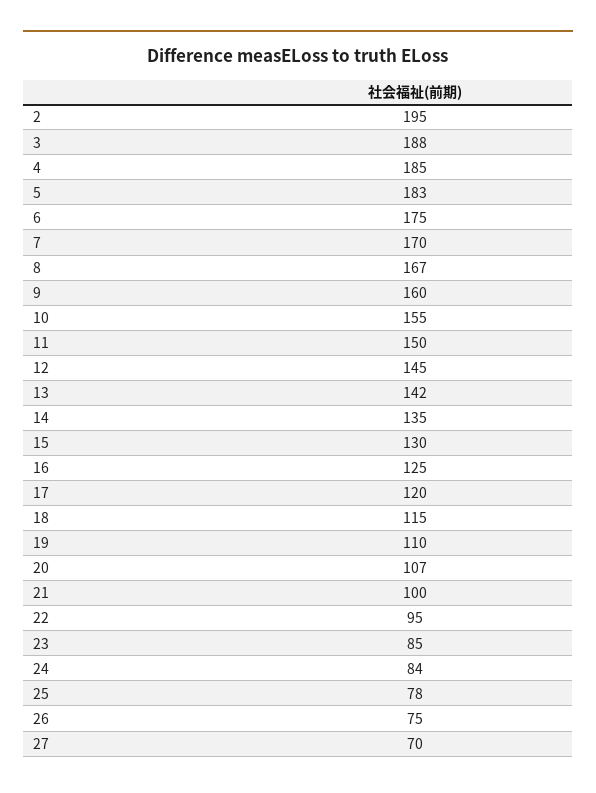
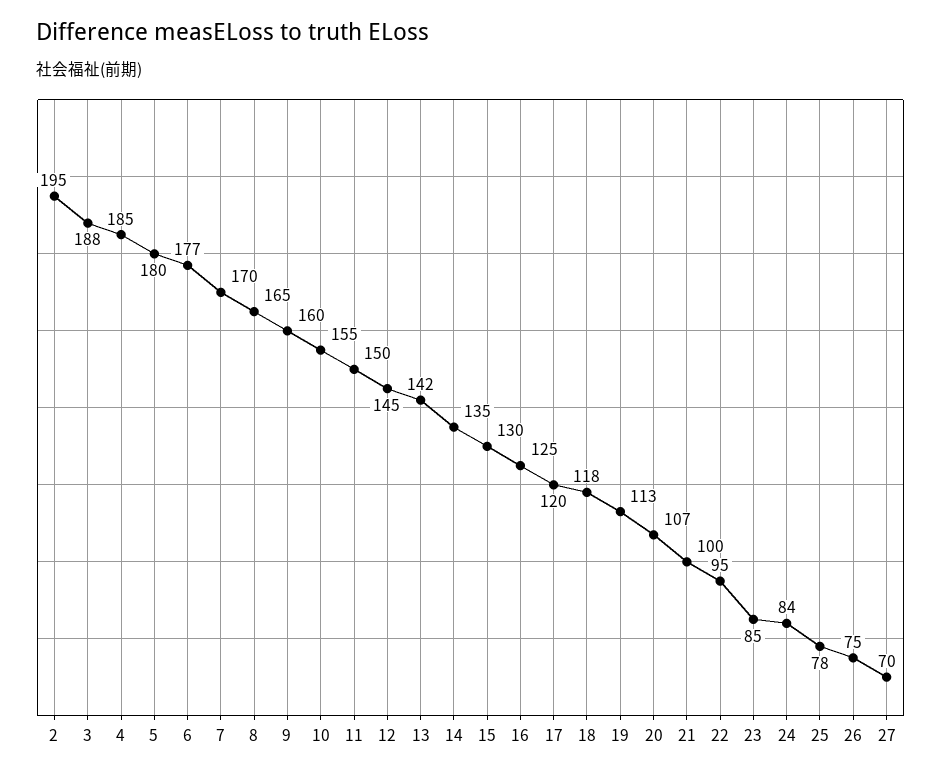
5: 183 -> 180
6: 175 -> 177
8: 167 -> 165
18: 115 -> 118
19: 110 -> 113

